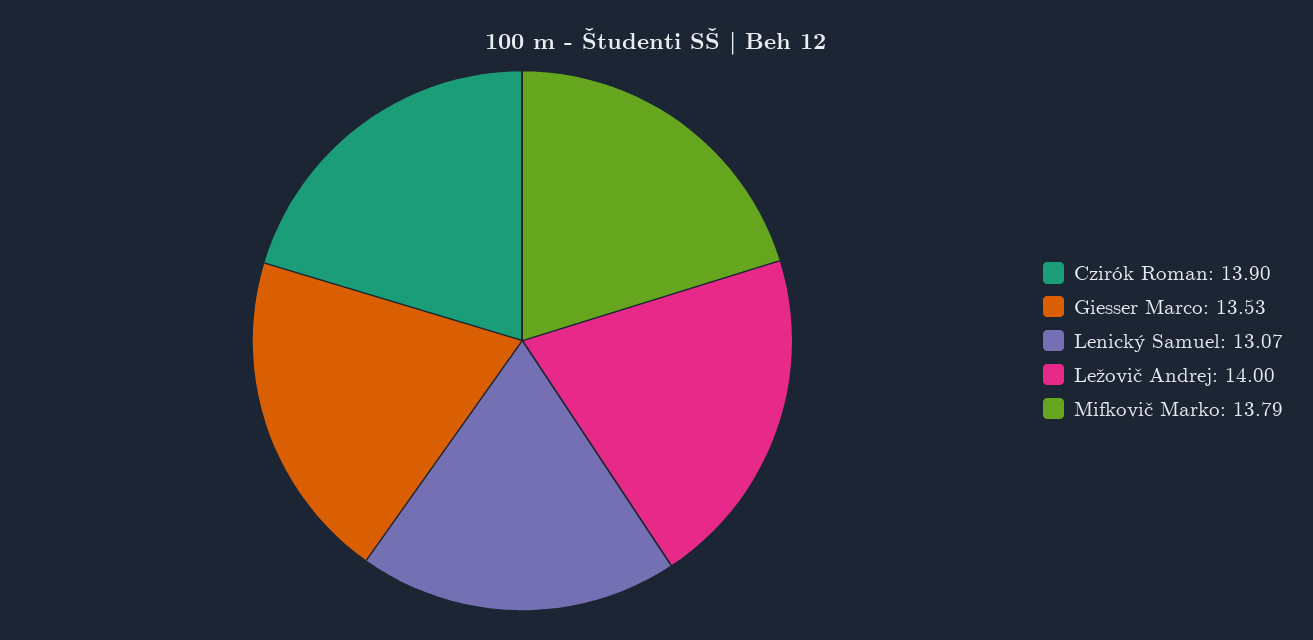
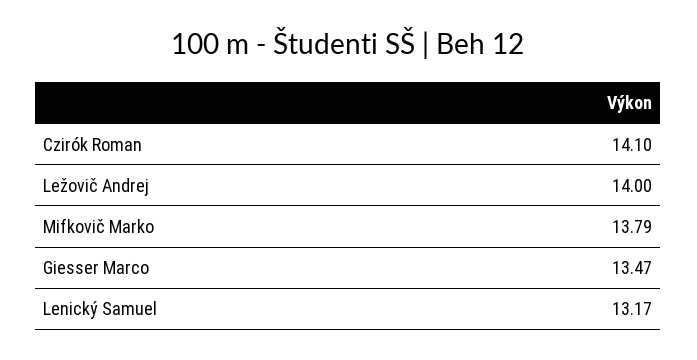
Czirók Roman: 13.9 -> 14.1
Giesser Marco: 13.53 -> 13.47
Lenický Samuel: 13.07 -> 13.17

